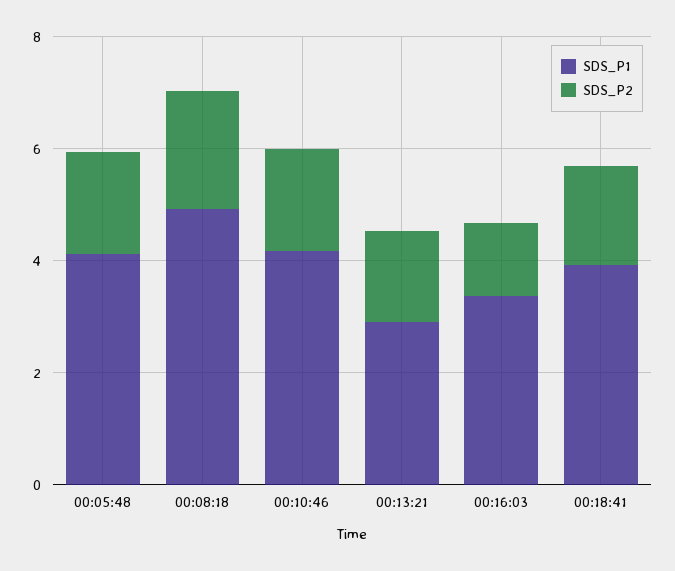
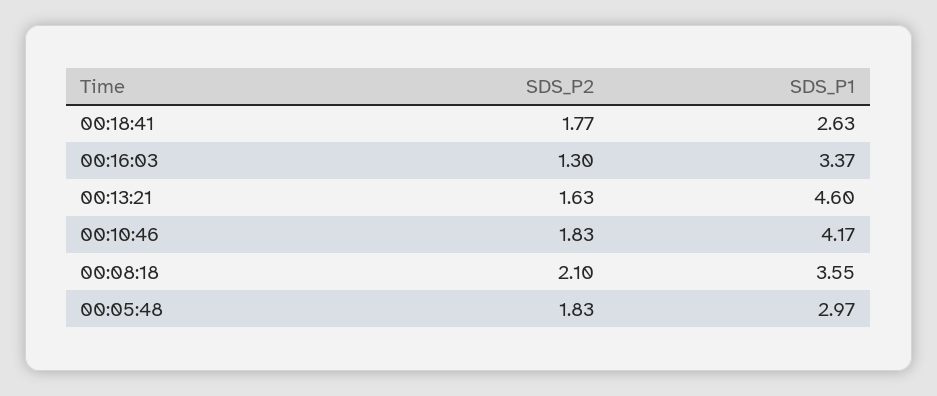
SDS_P1, 00:05:48: 4 -> 2.97
SDS_P1, 00:08:18: 5 -> 3.55
SDS_P1, 00:13:21: 3 -> 4.6
SDS_P1, 00:18:41: 4 -> 2.63

